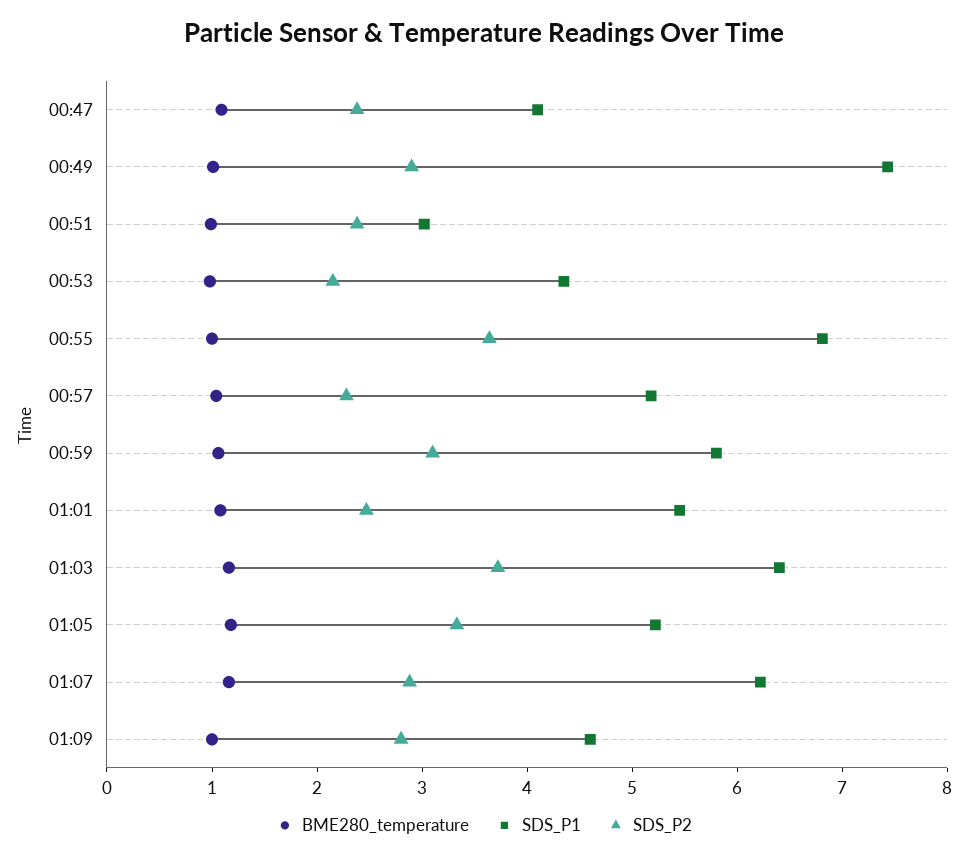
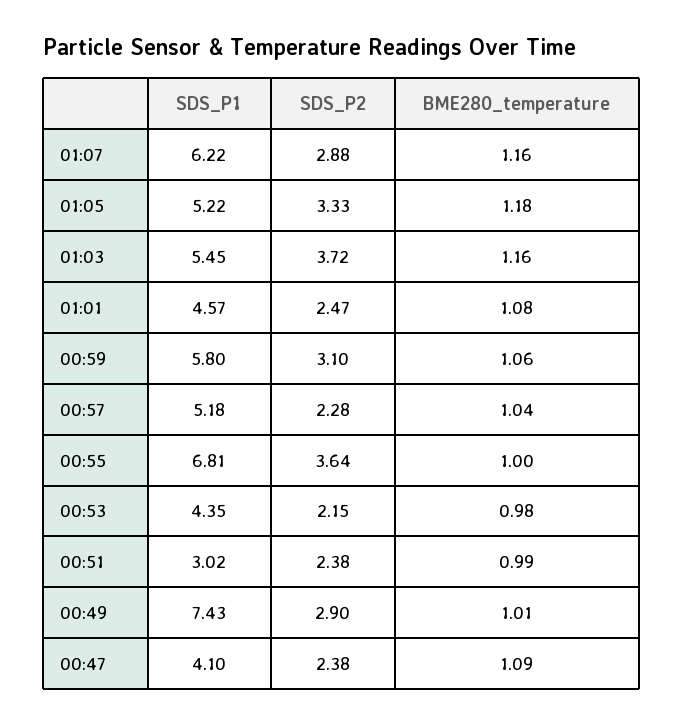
SDS_P1, 01:01: 5.4 -> 4.57
SDS_P1, 01:03: 6.4 -> 5.45
BME280_temperature, 01:09: 1 -> none
SDS_P1, 01:09: 4.6 -> none
SDS_P2, 01:09: 2.8 -> none

